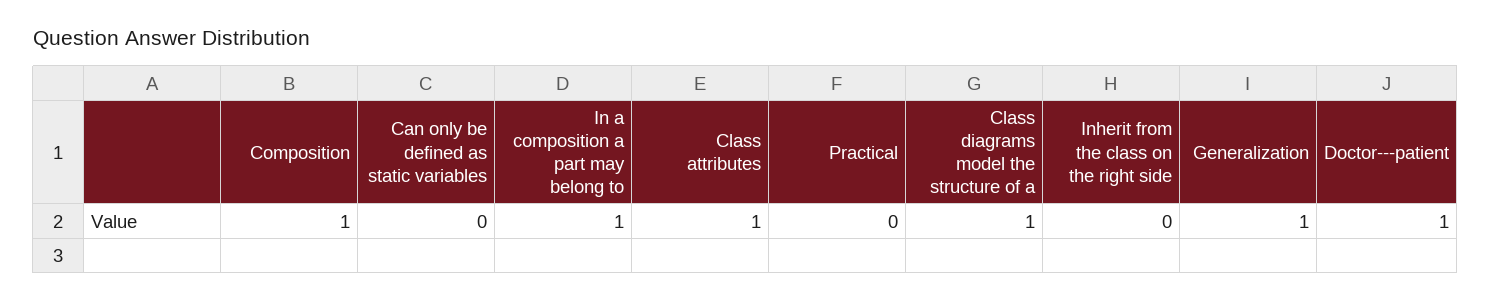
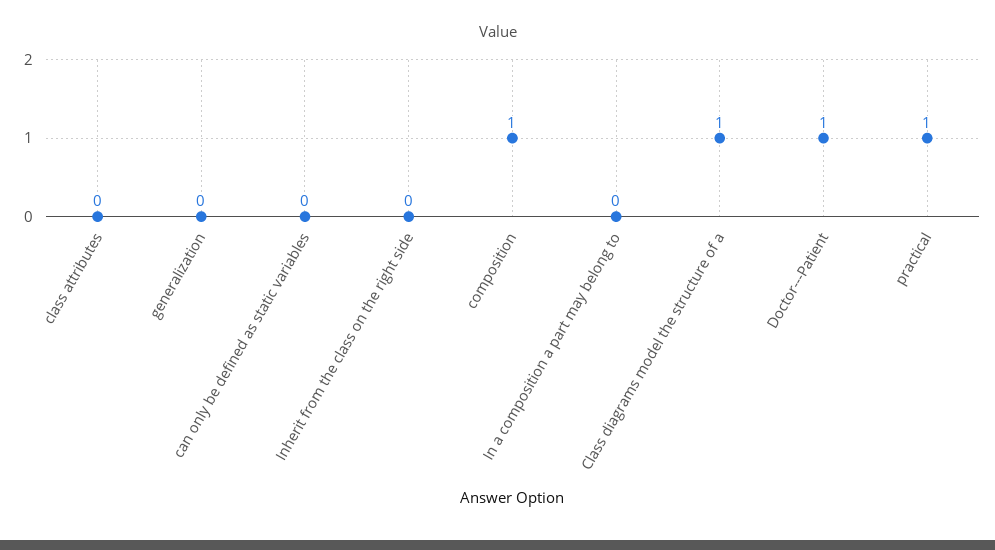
In a composition a part may belong to: 1 -> 0
Class attributes: 1 -> 0
Practical: 0 -> 1
Generalization: 1 -> 0

